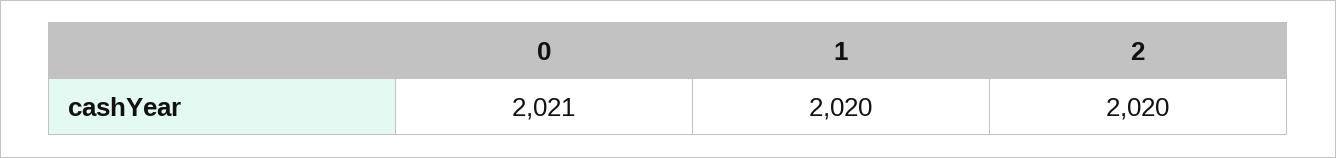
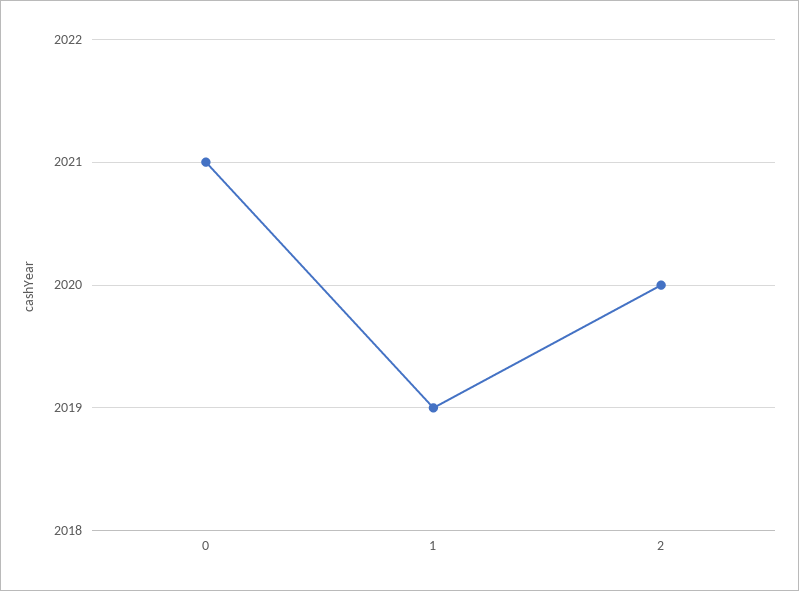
1: 2020 -> 2019

